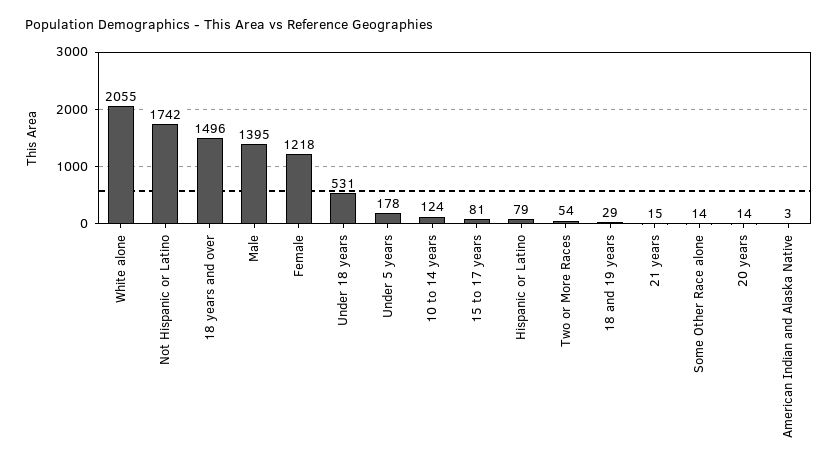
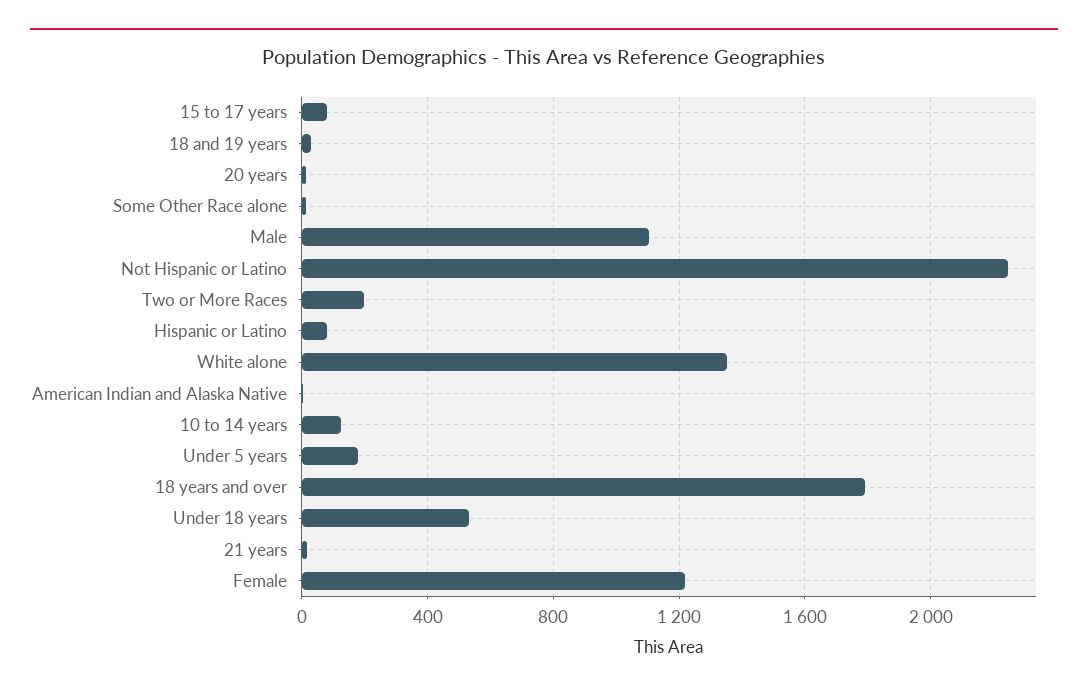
White alone: 2055 -> 1350
Not Hispanic or Latino: 1742 -> 2250
18 years and over: 1496 -> 1800
Male: 1395 -> 1100
Two or More Races: 54 -> 200

